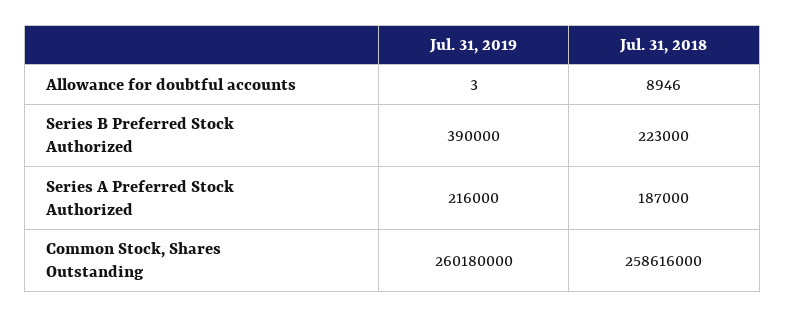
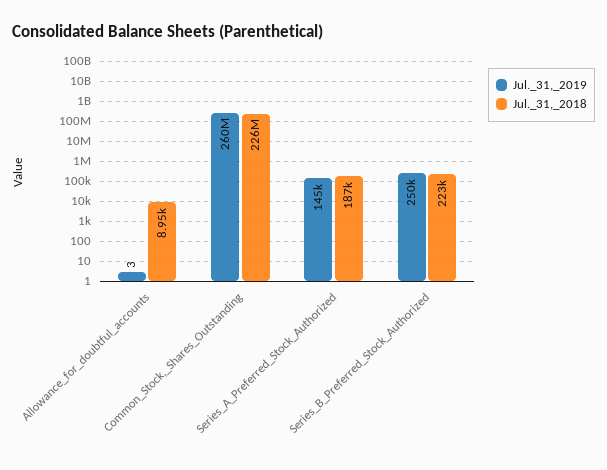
Jul. 31, 2019, Series B Preferred Stock Authorized: 390000 -> 250000
Jul. 31, 2019, Series A Preferred Stock Authorized: 216000 -> 145000
Jul. 31, 2018, Common Stock, Shares Outstanding: 258616000 -> 226000000

